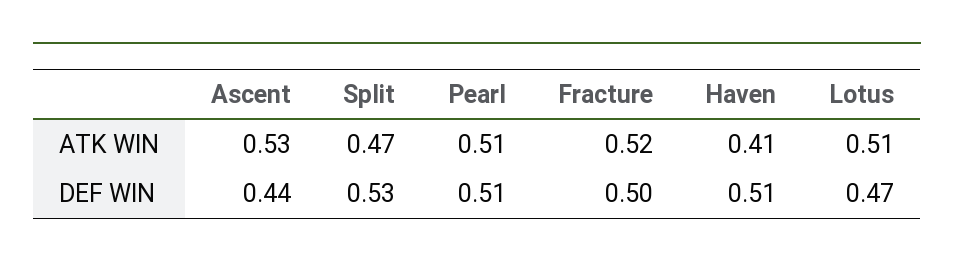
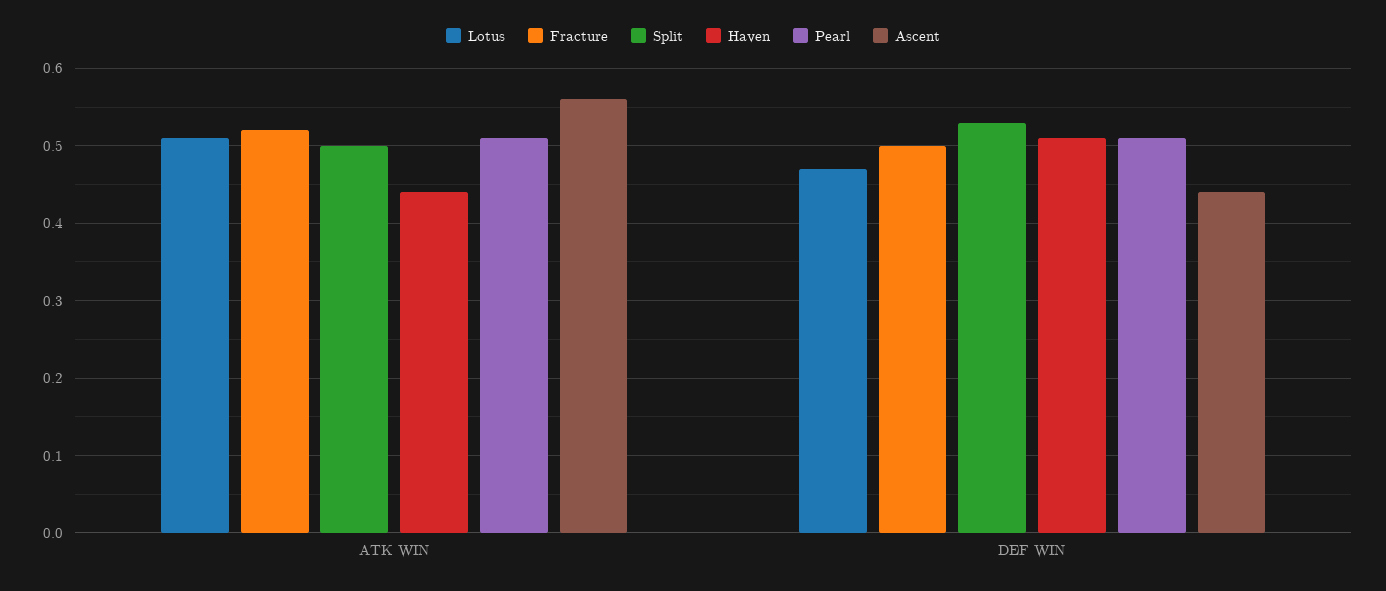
Ascent, ATK WIN: 0.53 -> 0.56
Split, ATK WIN: 0.47 -> 0.5
Haven, ATK WIN: 0.41 -> 0.44

